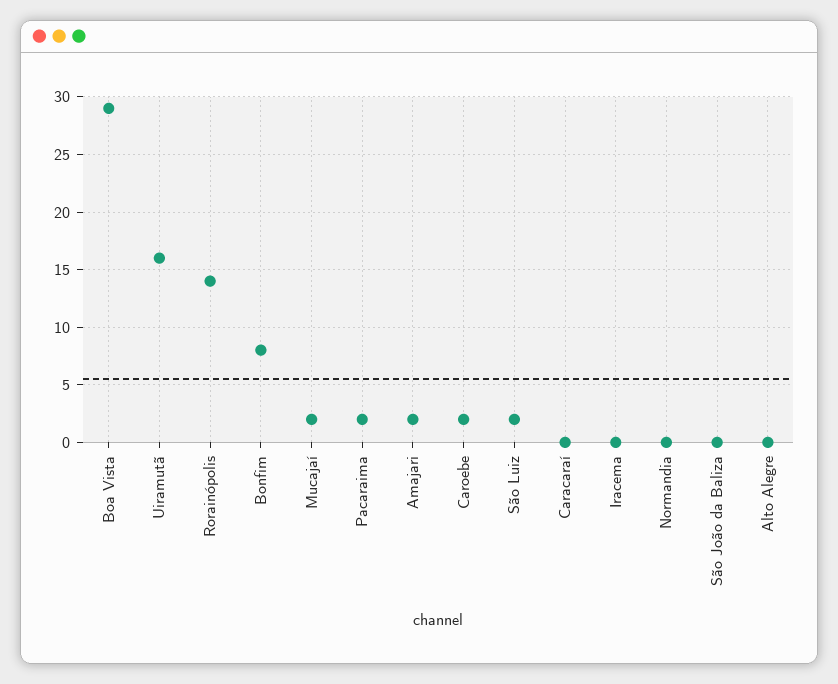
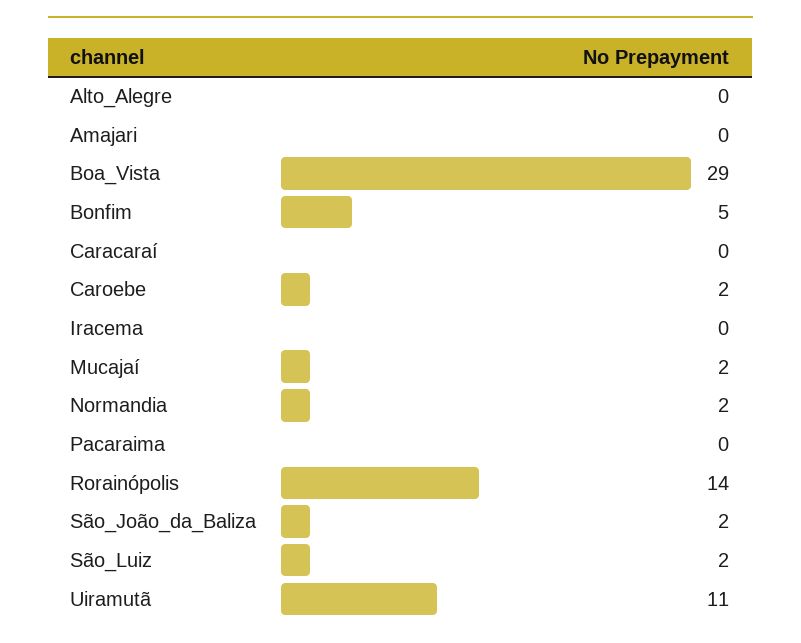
Uiramutã: 16 -> 11
Bonfim: 8 -> 5
Pacaraima: 2 -> 0
Amajari: 2 -> 0
Normandia: 0 -> 2
São João da Baliza: 0 -> 2

